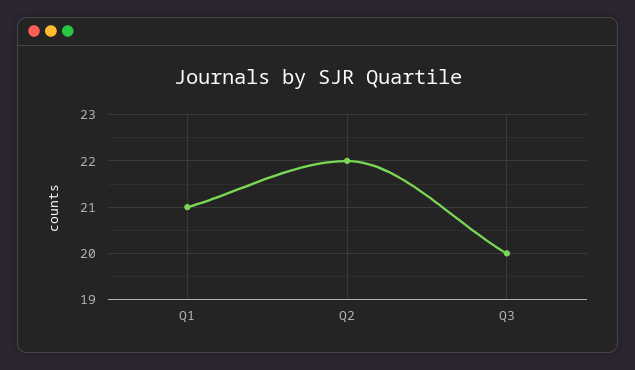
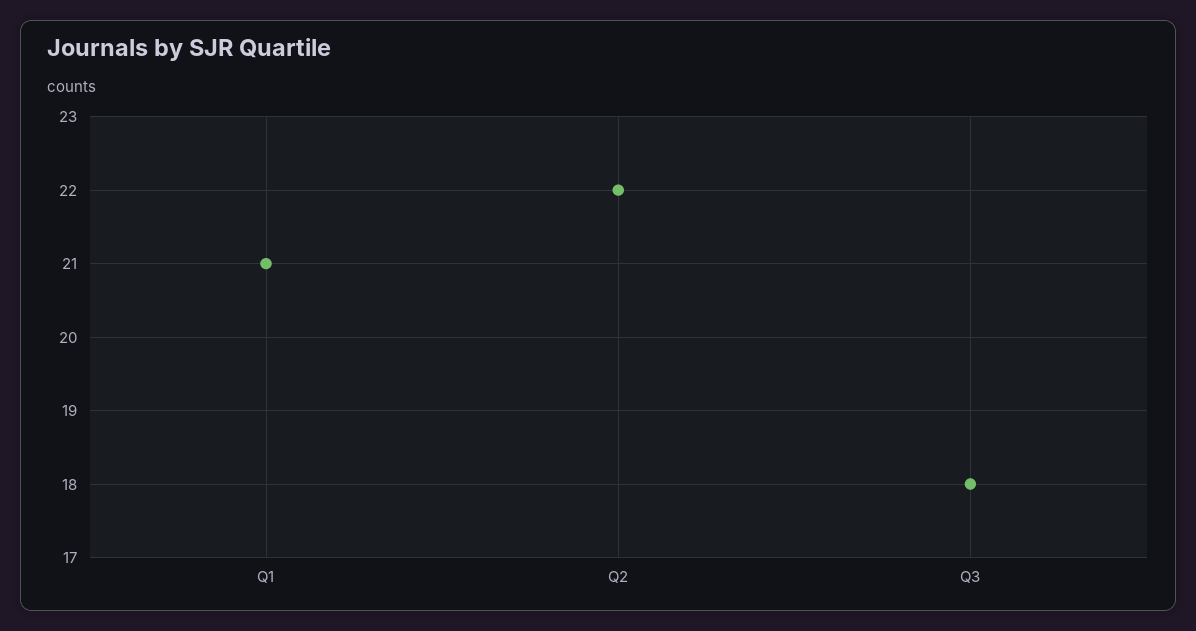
Q3: 20 -> 18

